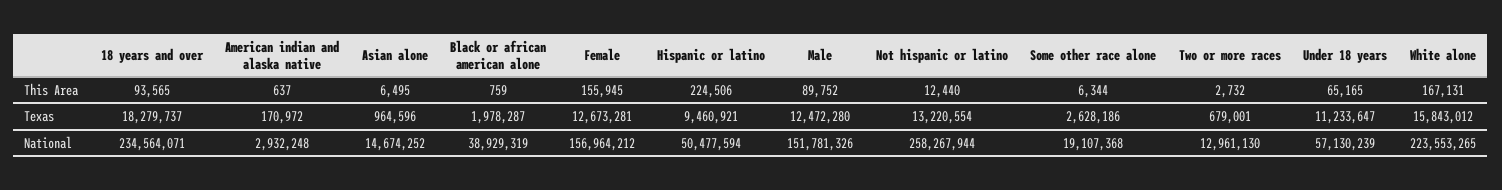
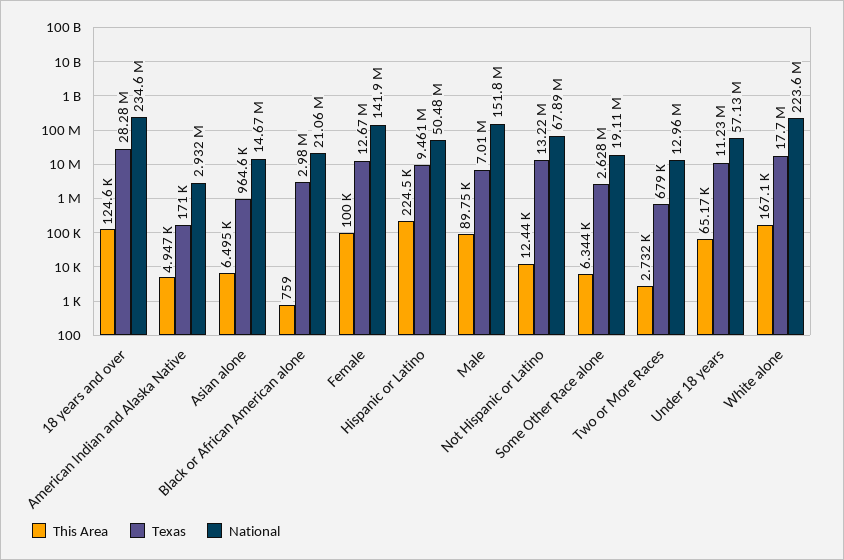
This Area, 18 years and over: 93565 -> 124600
This Area, American indian and alaska native: 637 -> 4947
This Area, Female: 155945 -> 100000
Texas, 18 years and over: 18279737 -> 28280000
Texas, Black or african american alone: 1978287 -> 2980000
Texas, Male: 12472280 -> 7010000
Texas, White alone: 15843012 -> 17700000
National, Black or african american alone: 38929319 -> 21060000
National, Female: 156964212 -> 141900000
National, Not hispanic or latino: 258267944 -> 67890000

